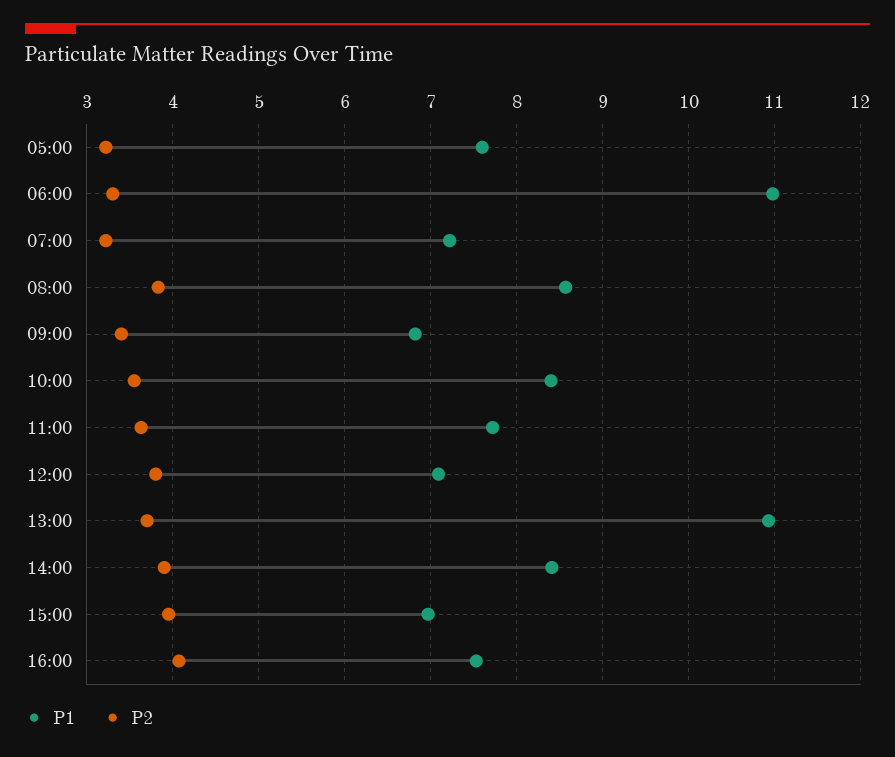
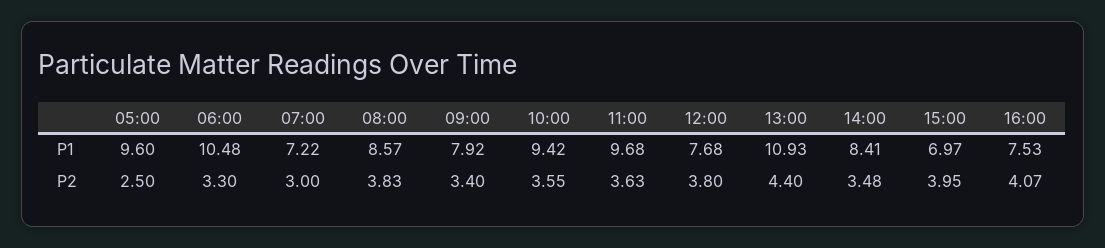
P1, 05:00: 7.6 -> 9.6
P2, 05:00: 3.2 -> 2.5
P1, 06:00: 11 -> 10.48
P2, 07:00: 3.2 -> 3
P1, 09:00: 6.8 -> 7.92
P1, 10:00: 8.4 -> 9.42
P1, 11:00: 7.7 -> 9.68
P1, 12:00: 7.1 -> 7.68
P2, 13:00: 3.7 -> 4.4
P2, 14:00: 3.9 -> 3.48

